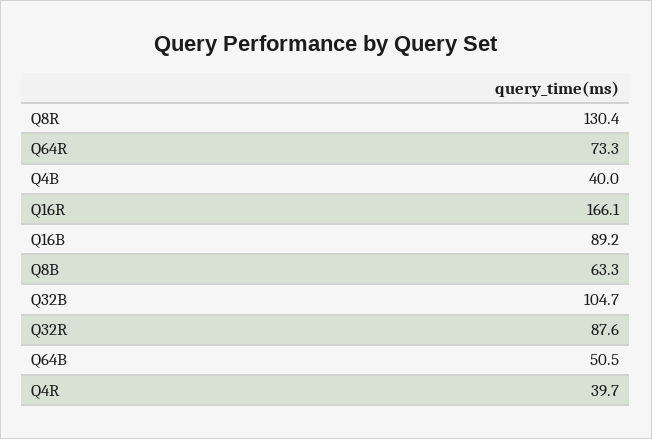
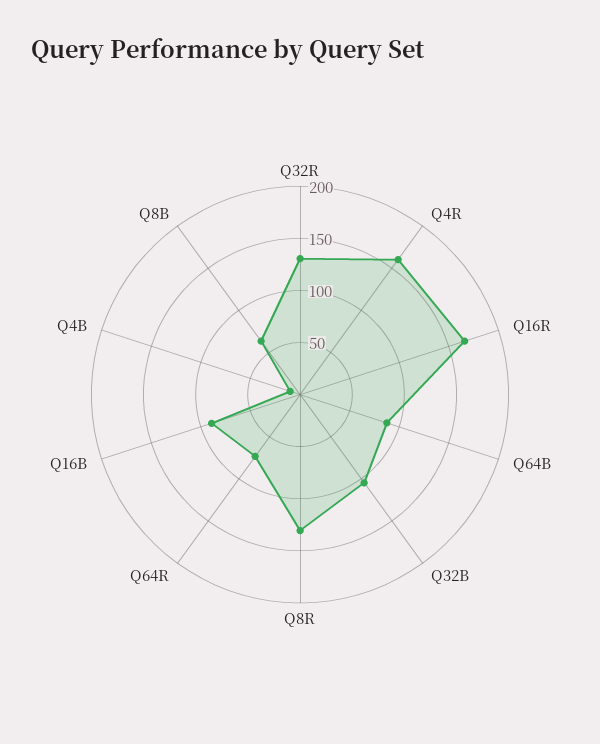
Q4B: 40 -> 10
Q32R: 87.6 -> 130
Q64B: 50.5 -> 90
Q4R: 39.7 -> 160

